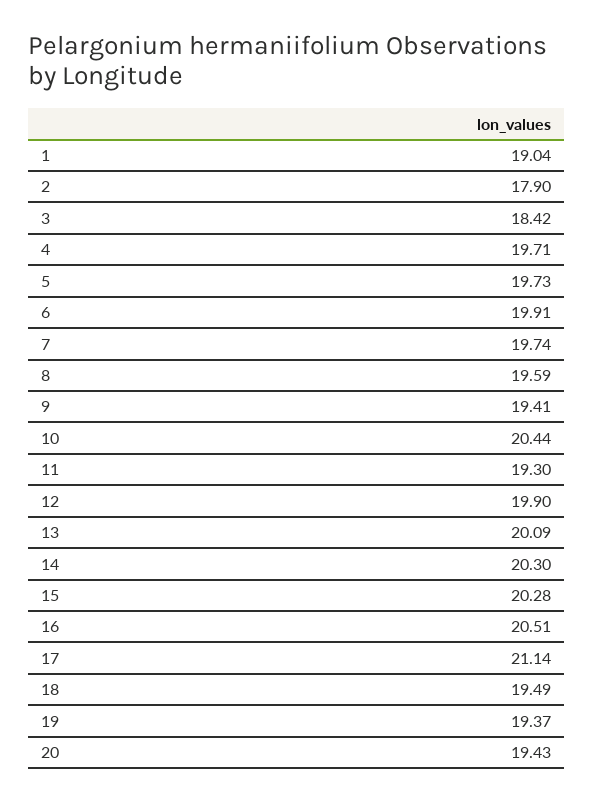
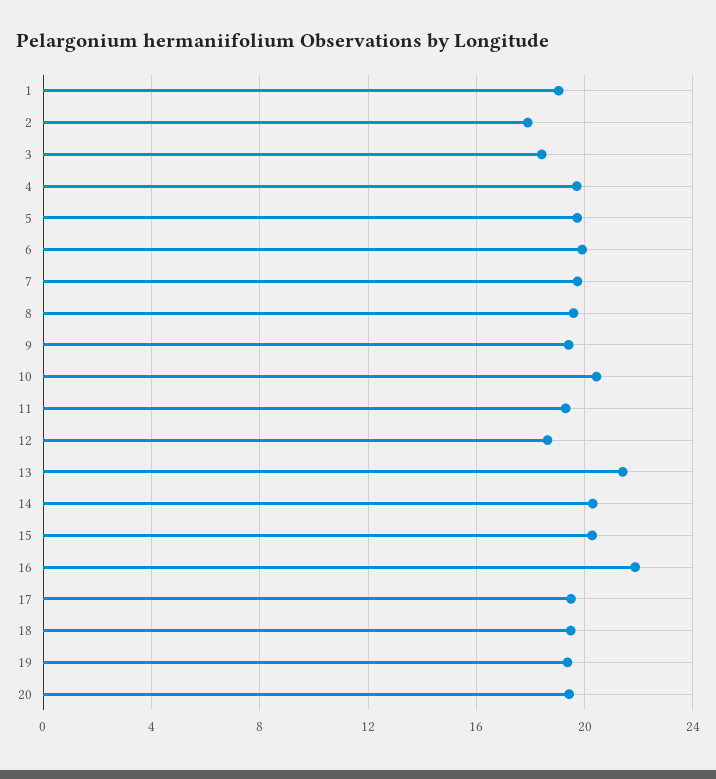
12: 19.9 -> 18.5
13: 20.09 -> 21.5
16: 20.51 -> 22
17: 21.14 -> 19.5

